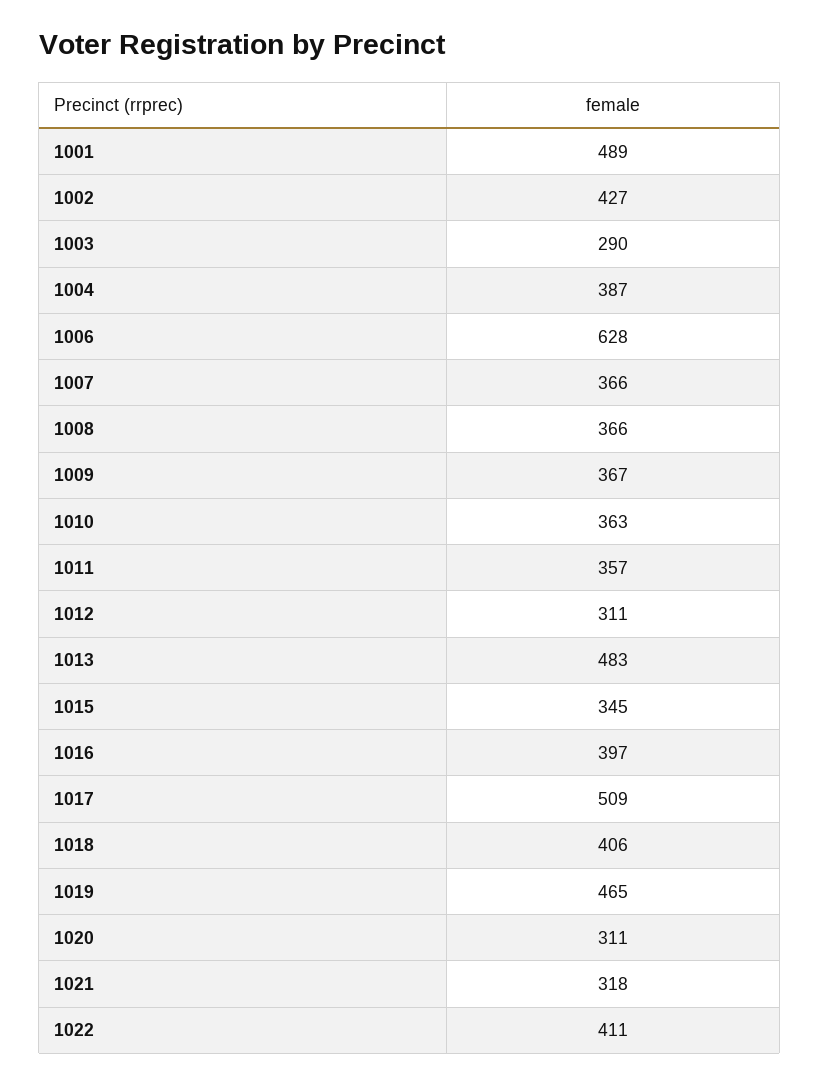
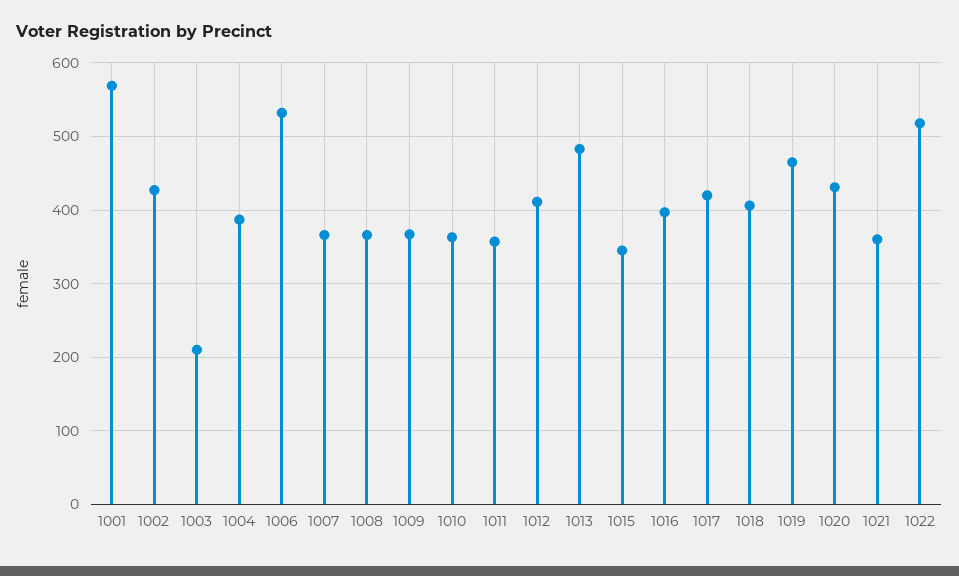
1001: 489 -> 570
1003: 290 -> 210
1006: 628 -> 530
1012: 311 -> 410
1017: 509 -> 420
1020: 311 -> 430
1021: 318 -> 360
1022: 411 -> 520

